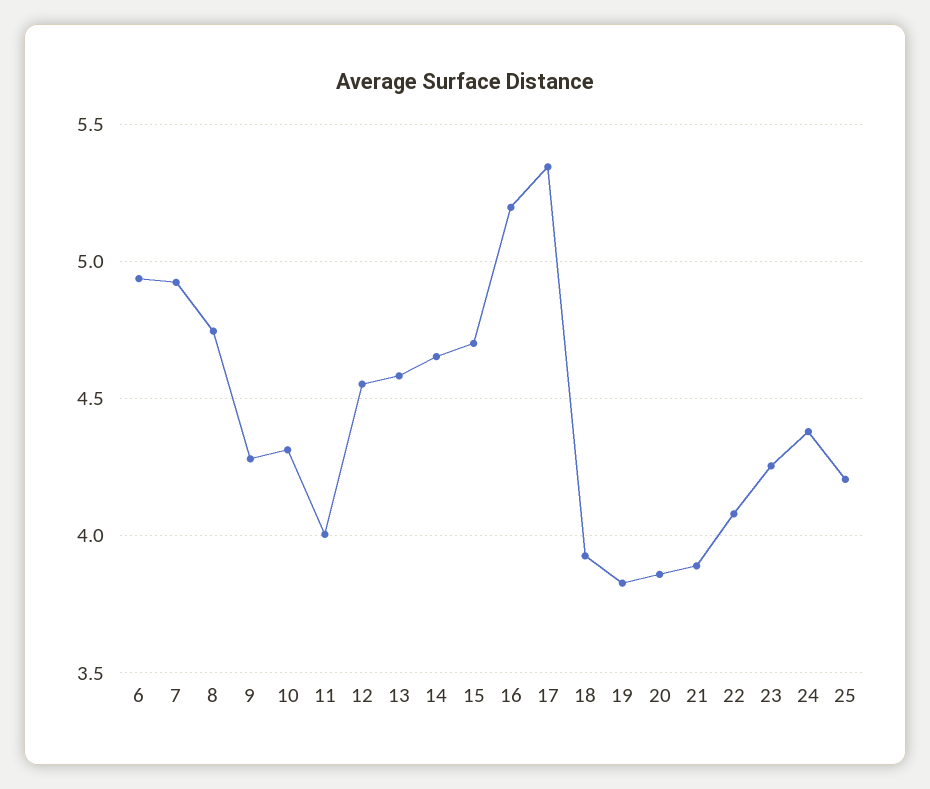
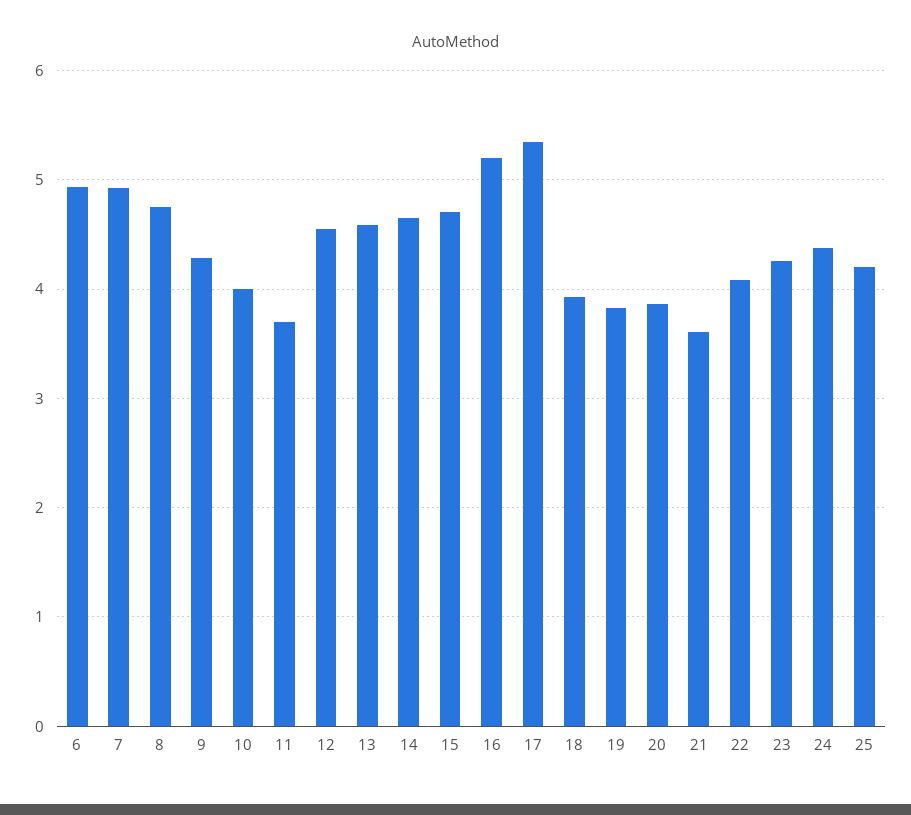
10: 4.3 -> 4
11: 4 -> 3.7
21: 3.9 -> 3.6

